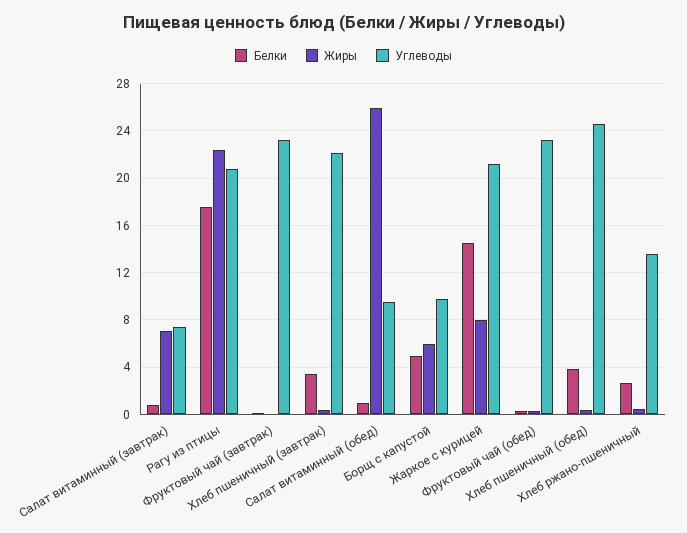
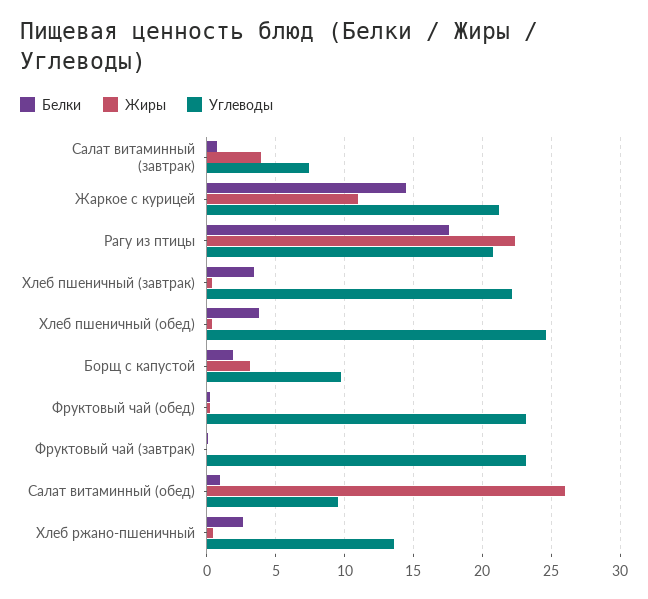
Жиры, Салат витаминный (завтрак): 7 -> 4
Белки, Борщ с капустой: 5 -> 2
Жиры, Борщ с капустой: 6 -> 3
Жиры, Жаркое с курицей: 8 -> 11

